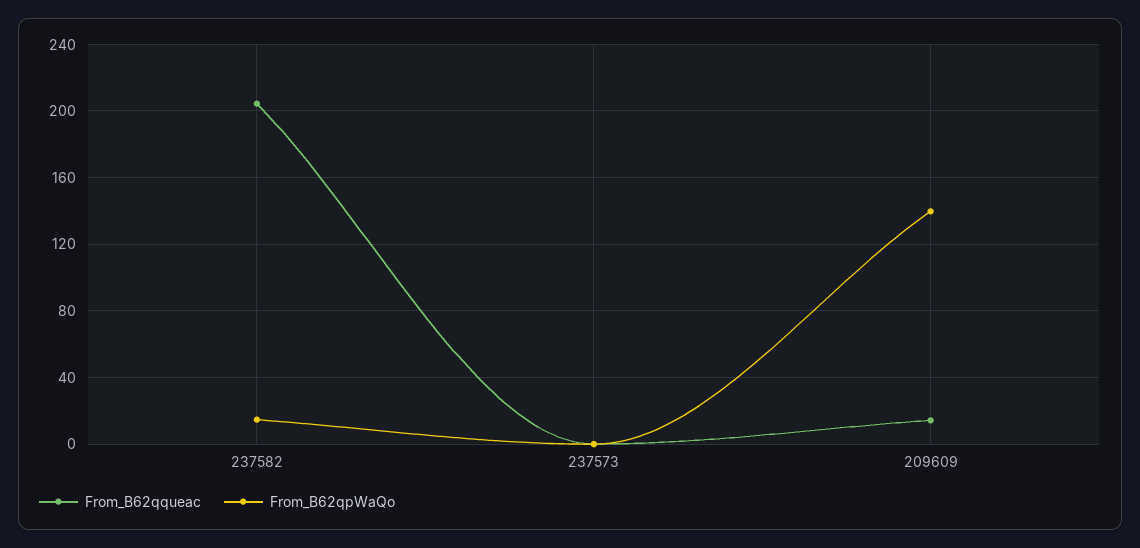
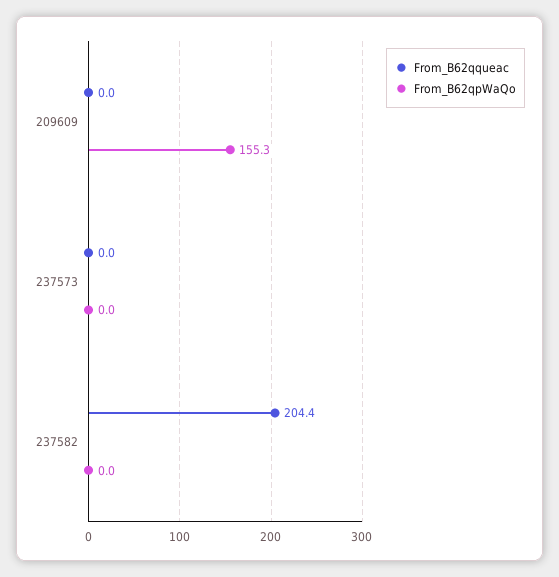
From_B62qpWaQo, 237582: 15 -> 0
From_B62qqueac, 209609: 15 -> 0
From_B62qpWaQo, 209609: 140 -> 155.3

